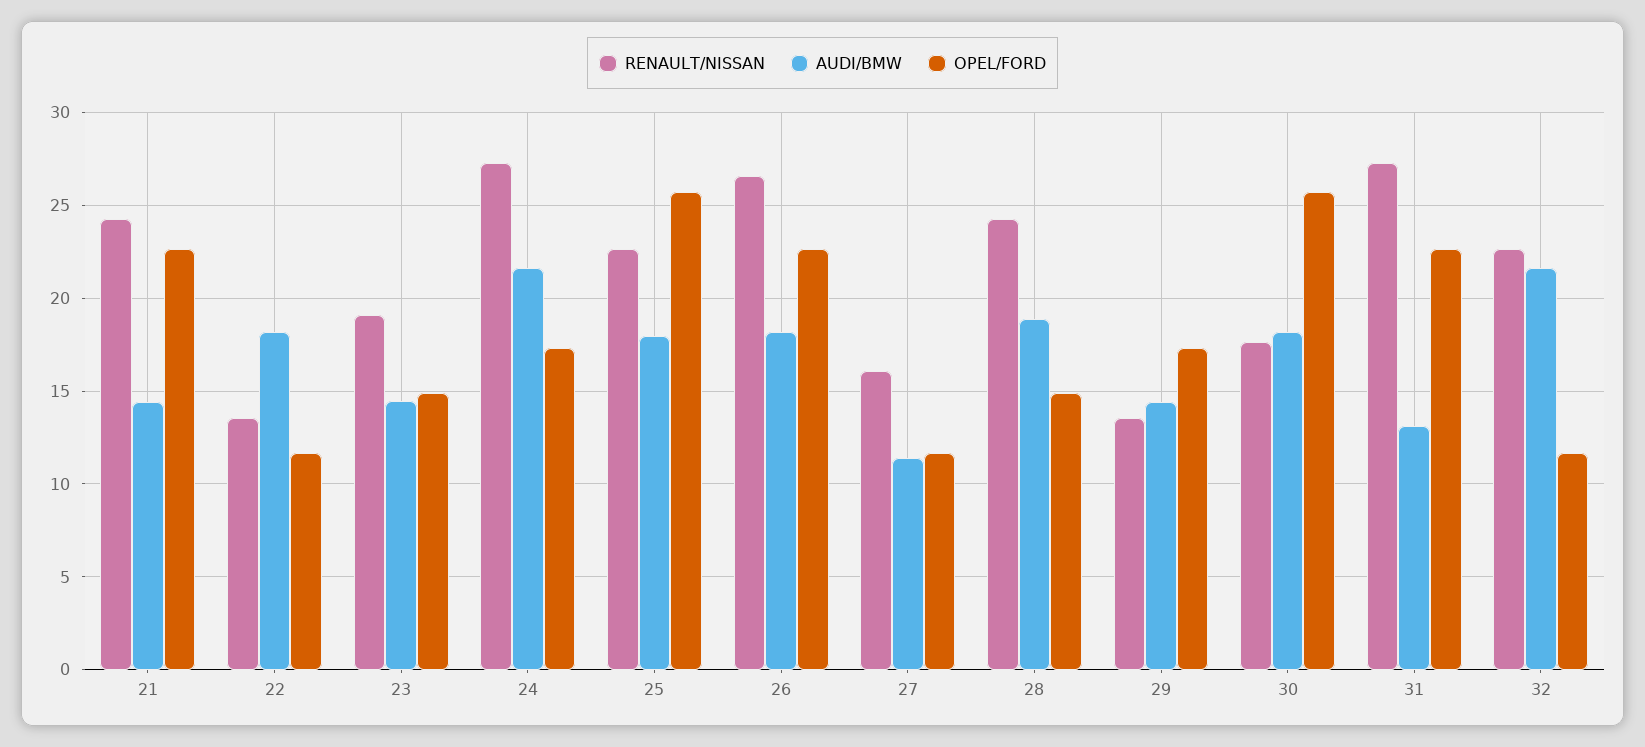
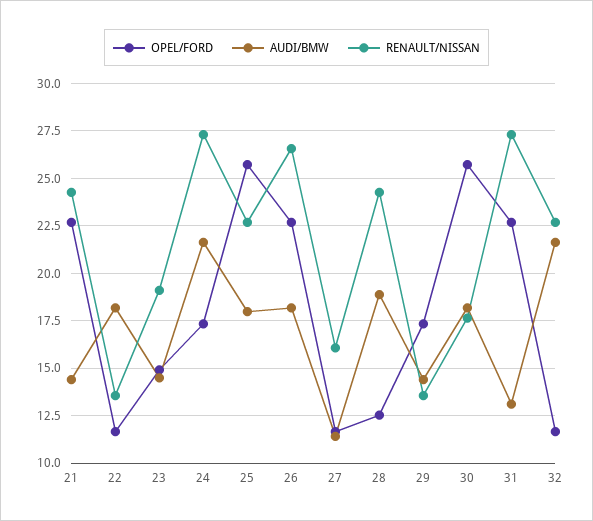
OPEL/FORD, 28: 15 -> 12.5

